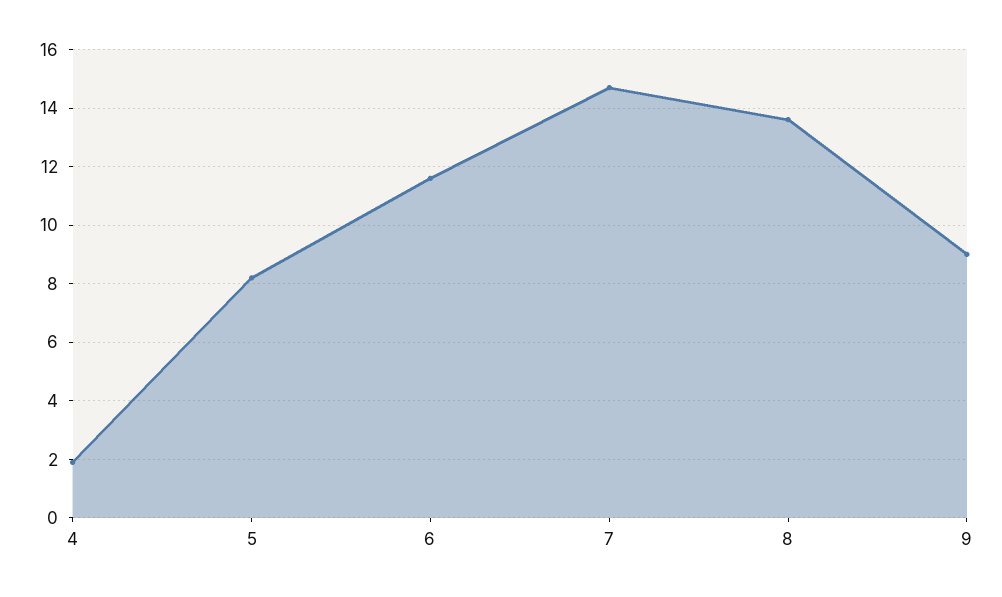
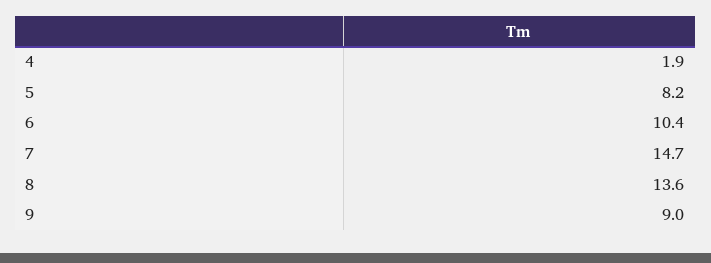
6: 11.5 -> 10.4

